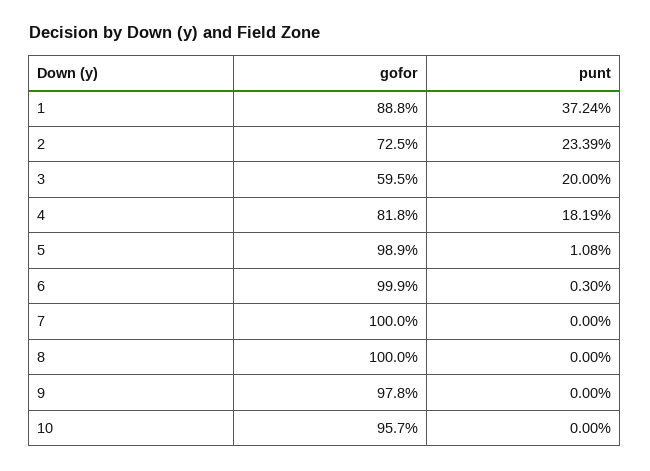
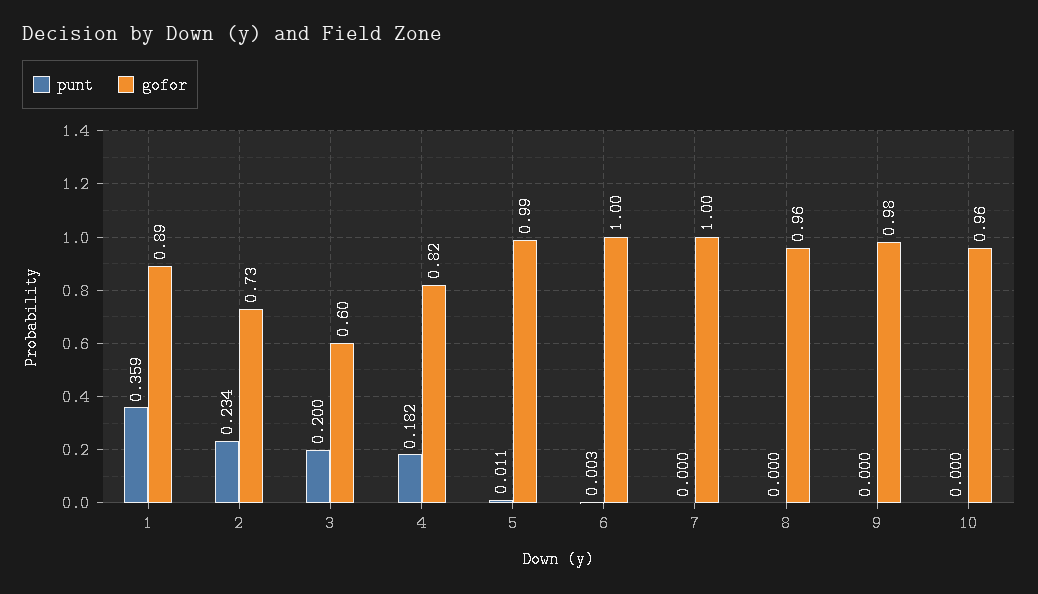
punt, 1: 0.3724 -> 0.359
gofor, 8: 1 -> 0.96

